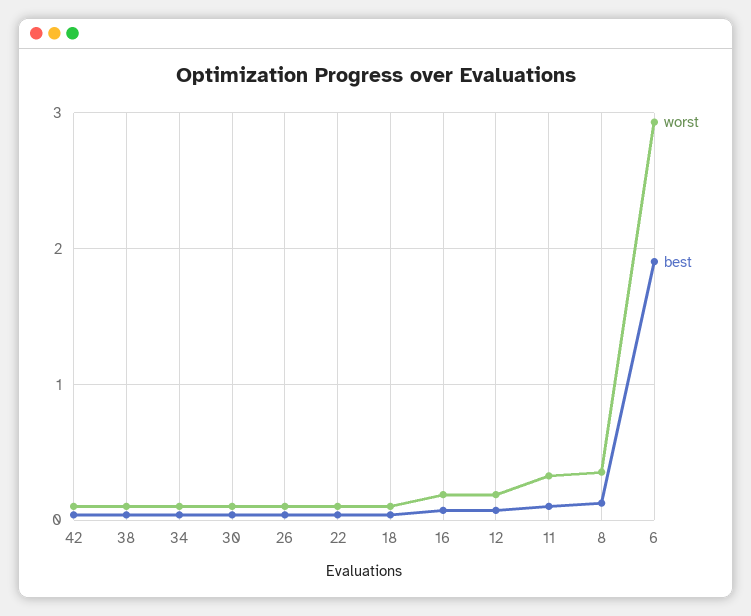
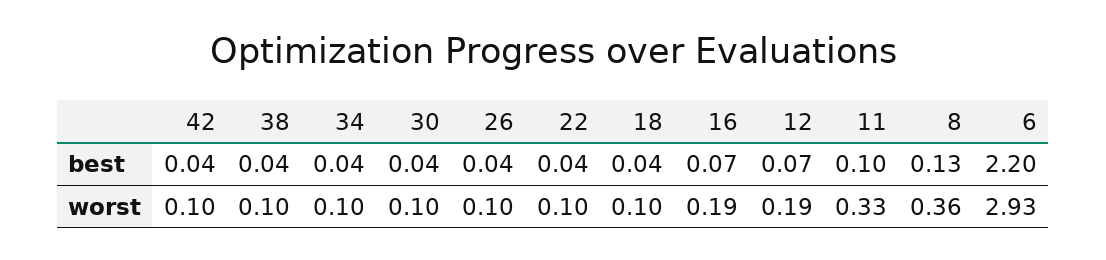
best, 6: 1.9 -> 2.2

